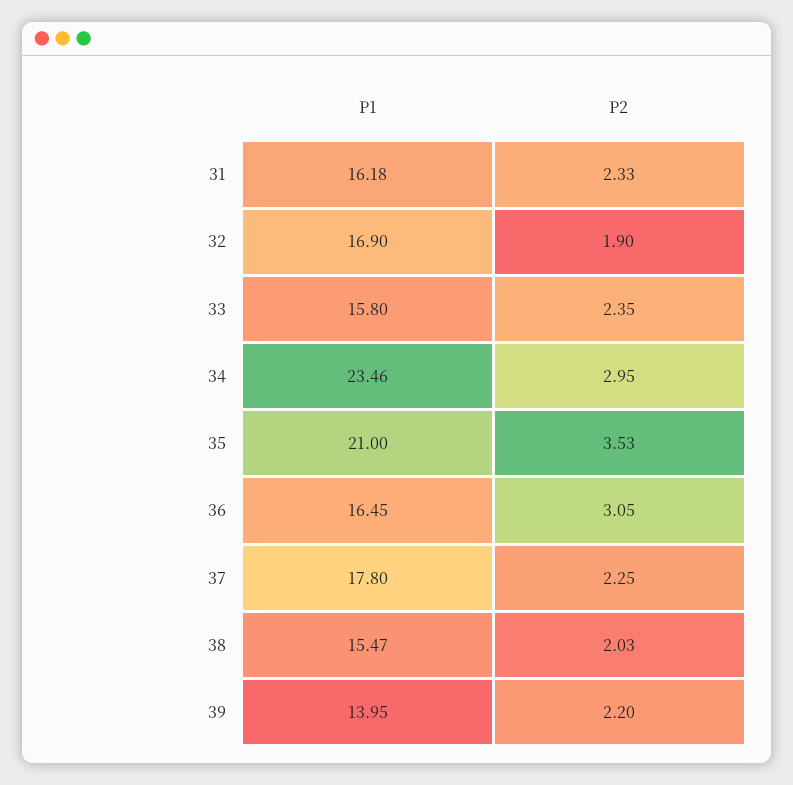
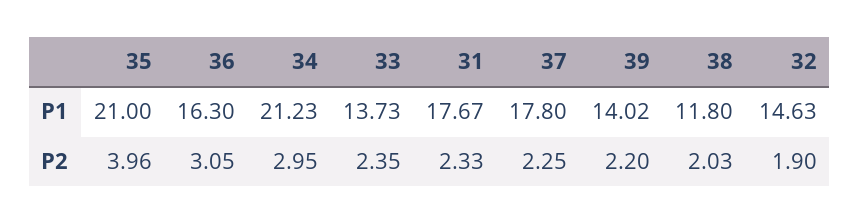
P1, 31: 16.18 -> 17.67
P1, 32: 16.9 -> 14.63
P1, 33: 15.8 -> 13.73
P1, 34: 23.46 -> 21.23
P2, 35: 3.53 -> 3.96
P1, 36: 16.45 -> 16.3
P1, 38: 15.47 -> 11.8
P1, 39: 13.95 -> 14.02

